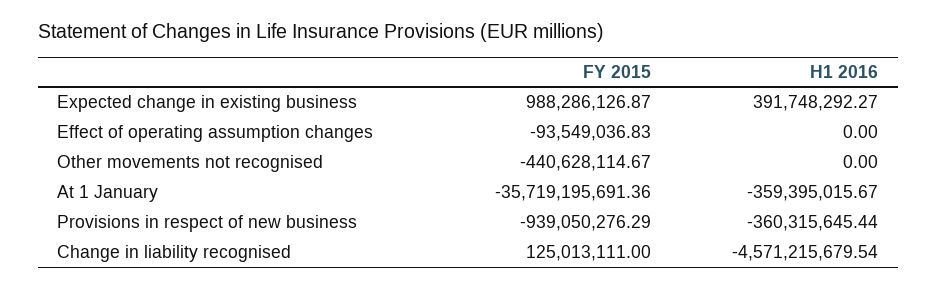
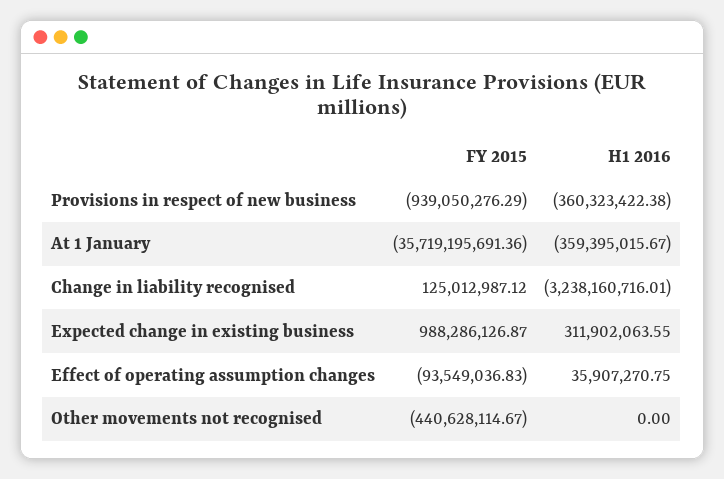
H1 2016, Expected change in existing business: 391748292.27 -> 311902063.55
H1 2016, Effect of operating assumption changes: 0 -> 35907270.75
H1 2016, Provisions in respect of new business: -360315645.44 -> -360323422.38
FY 2015, Change in liability recognised: 125013111 -> 125012987.12
H1 2016, Change in liability recognised: -4571215679.54 -> -3238160716.01

